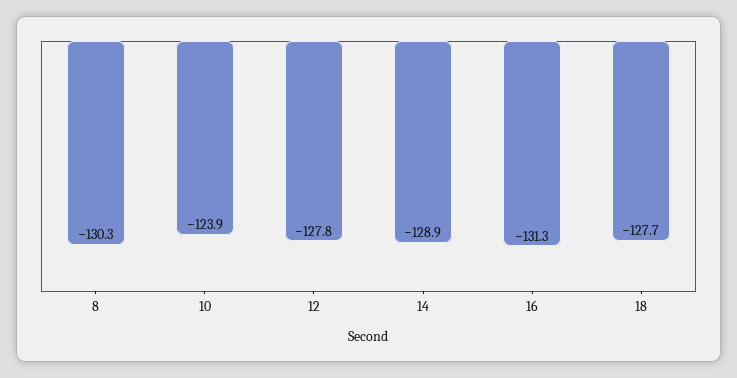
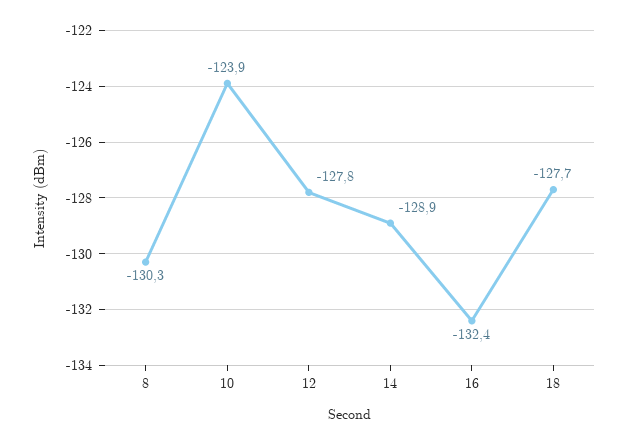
16: -131.3 -> -132.4

